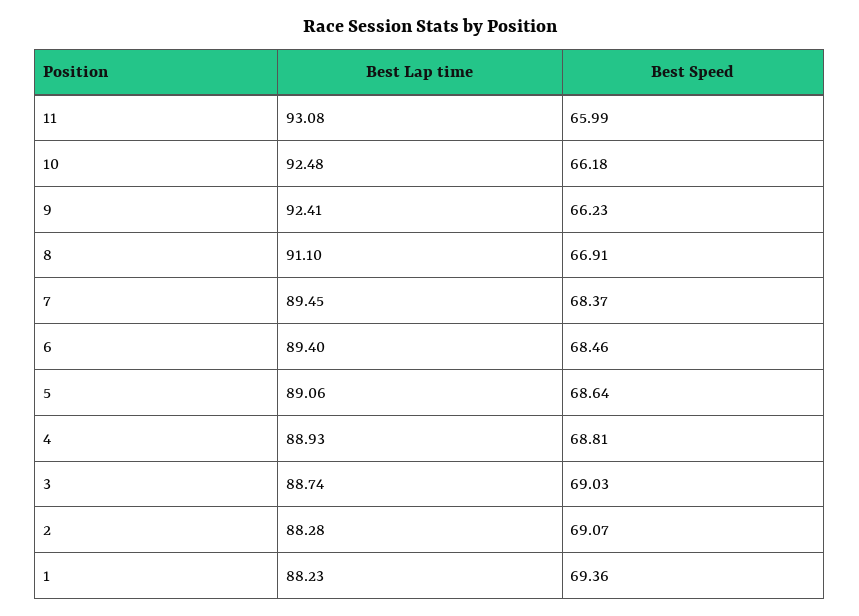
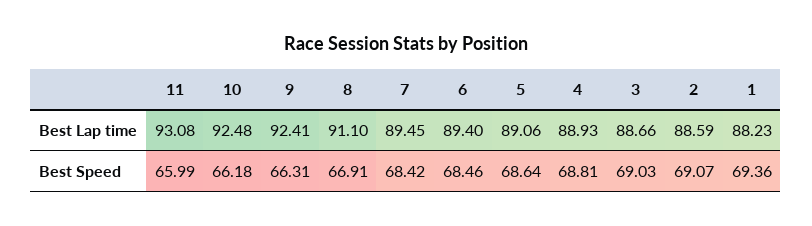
Best Speed, 9: 66.23 -> 66.31
Best Speed, 7: 68.37 -> 68.42
Best Lap time, 3: 88.74 -> 88.66
Best Lap time, 2: 88.28 -> 88.59

